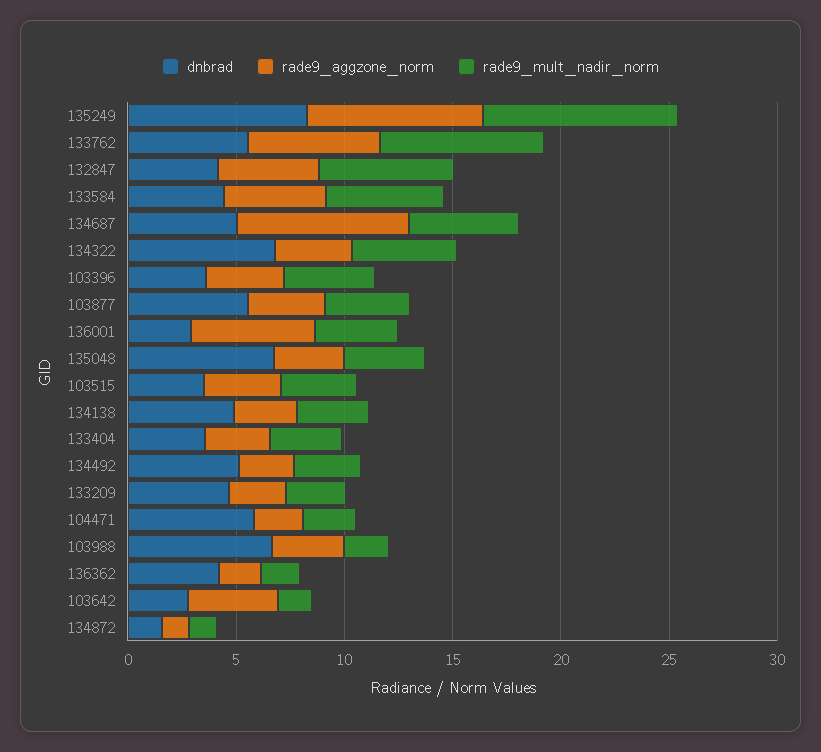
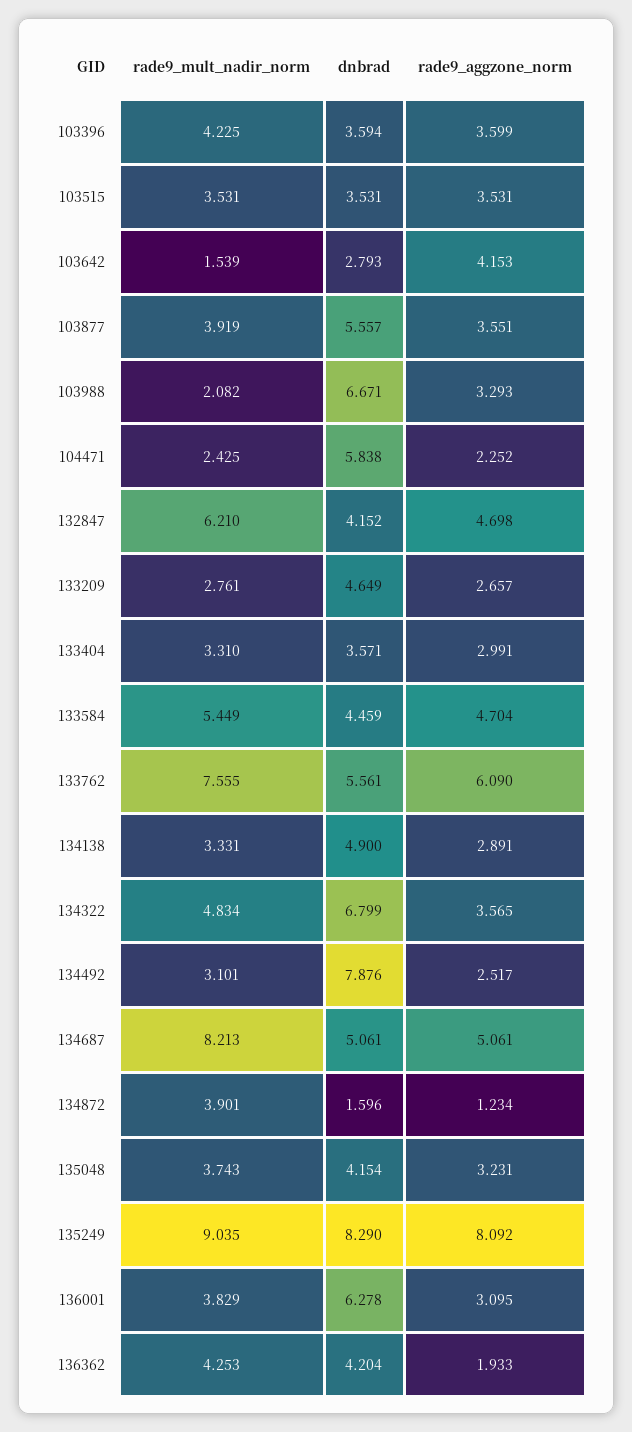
rade9_aggzone_norm, 134687: 8 -> 5.061
rade9_mult_nadir_norm, 134687: 5 -> 8.213
dnbrad, 136001: 3 -> 6.278
rade9_aggzone_norm, 136001: 6 -> 3.095
dnbrad, 135048: 7 -> 4.154
dnbrad, 134492: 5 -> 7.876
rade9_mult_nadir_norm, 136362: 2 -> 4.253
rade9_mult_nadir_norm, 134872: 1 -> 3.901

